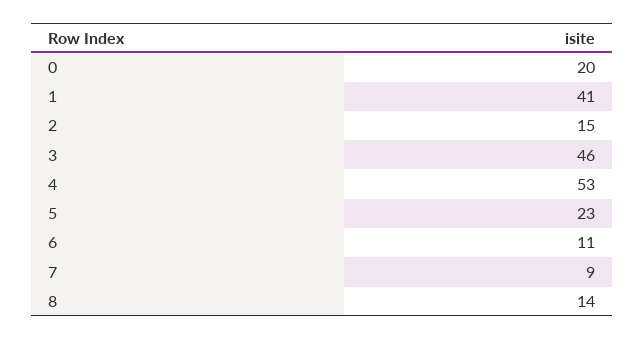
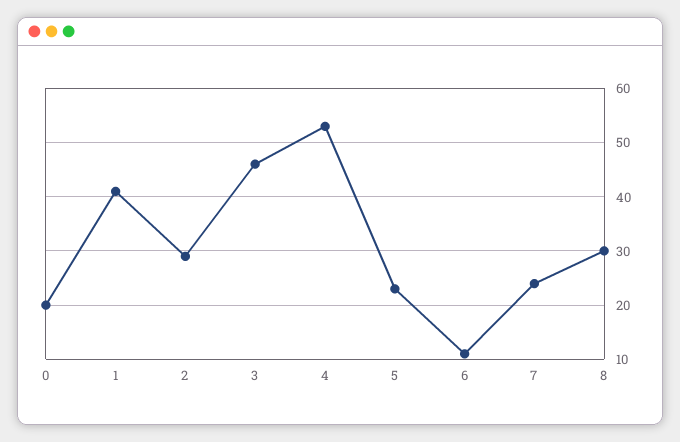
2: 15 -> 30
7: 9 -> 25
8: 14 -> 30

